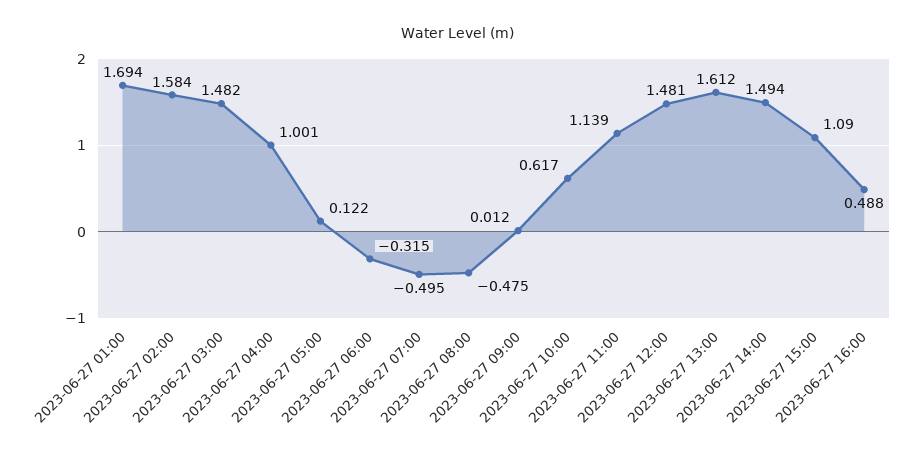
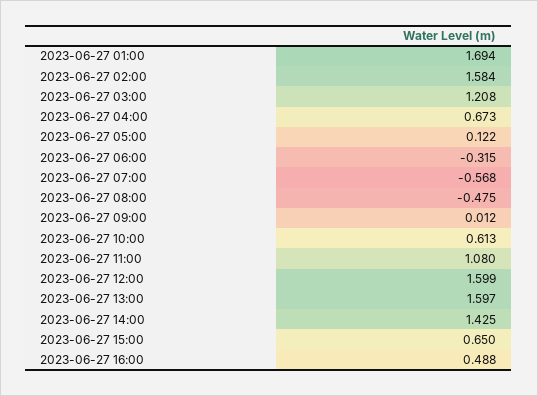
2023-06-27 03:00: 1.482 -> 1.208
2023-06-27 04:00: 1.001 -> 0.673
2023-06-27 07:00: -0.495 -> -0.568
2023-06-27 10:00: 0.617 -> 0.613
2023-06-27 11:00: 1.139 -> 1.08
2023-06-27 12:00: 1.481 -> 1.599
2023-06-27 13:00: 1.612 -> 1.597
2023-06-27 14:00: 1.494 -> 1.425
2023-06-27 15:00: 1.09 -> 0.65

